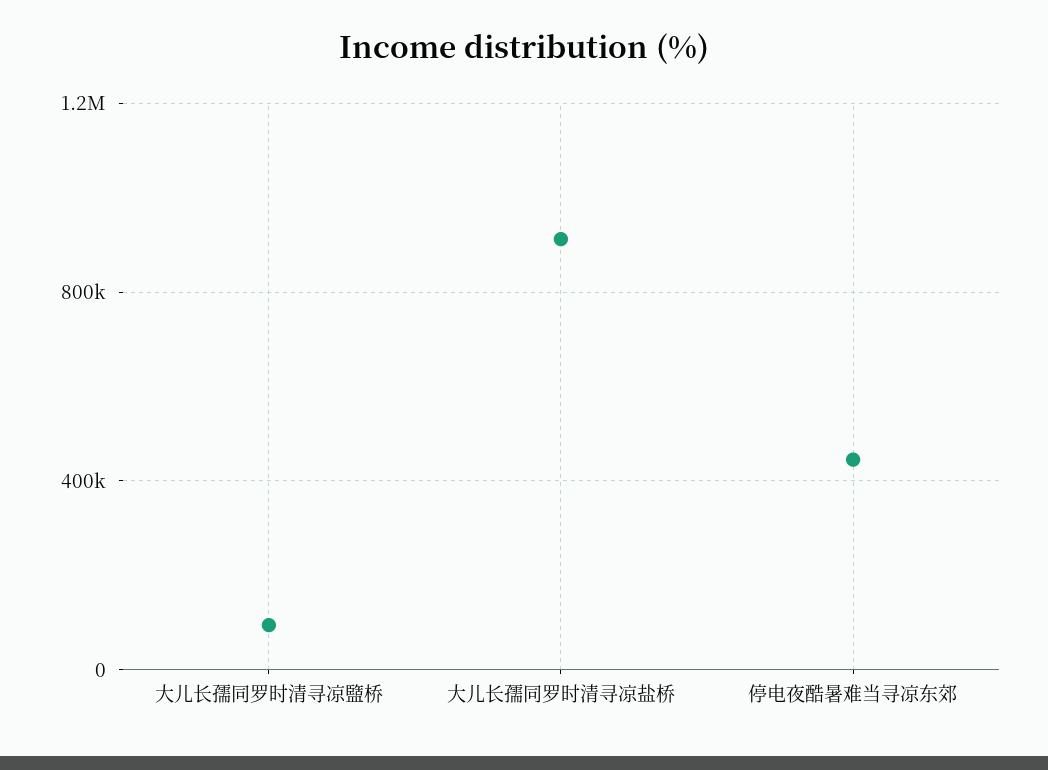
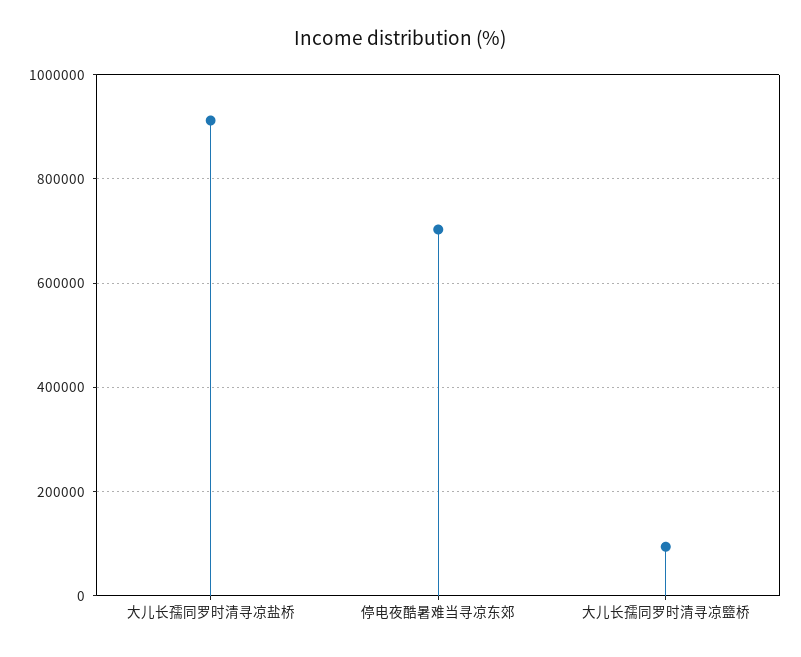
停电夜酷暑难当寻凉东郊: 450000 -> 700000

